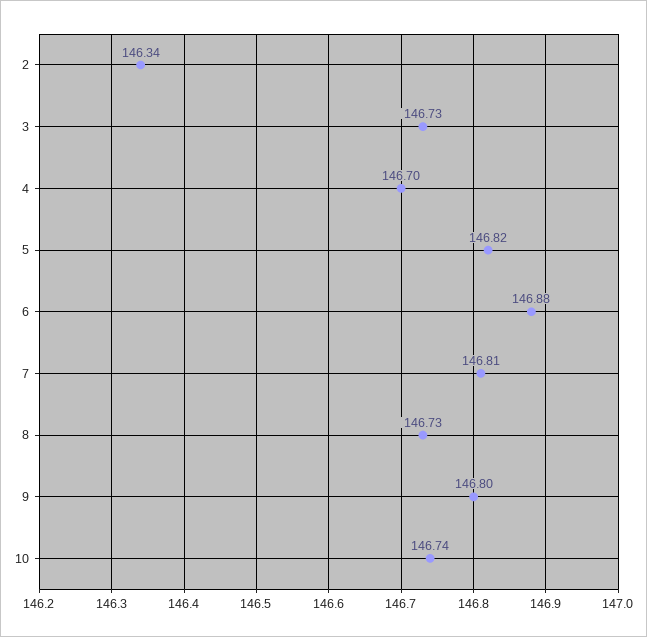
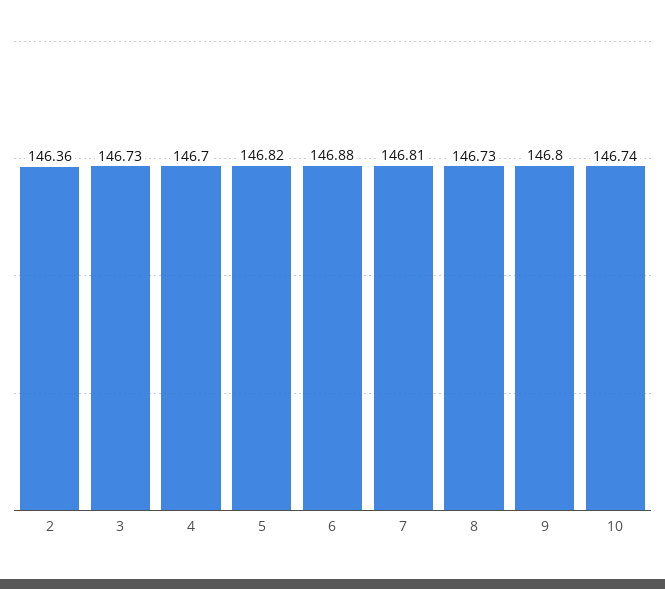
2: 146.34 -> 146.36

